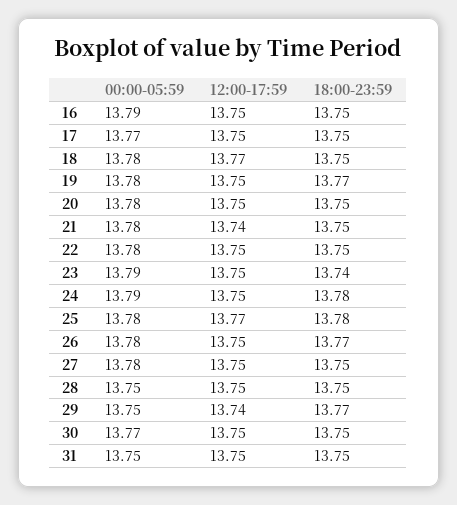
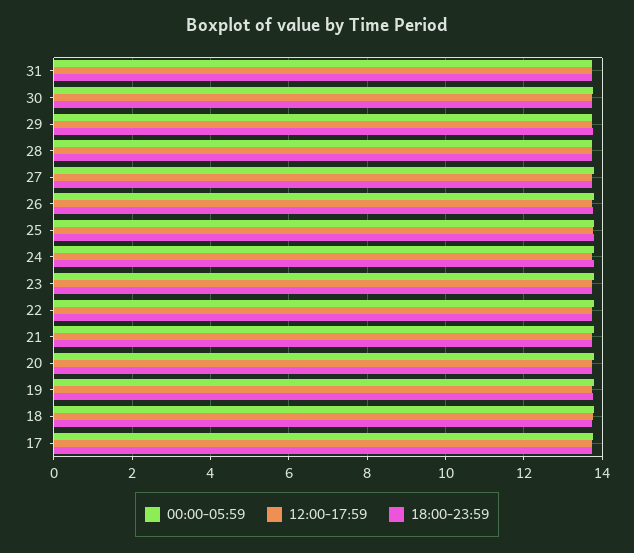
00:00-05:59, 16: 13.79 -> none
12:00-17:59, 16: 13.75 -> none
18:00-23:59, 16: 13.75 -> none

